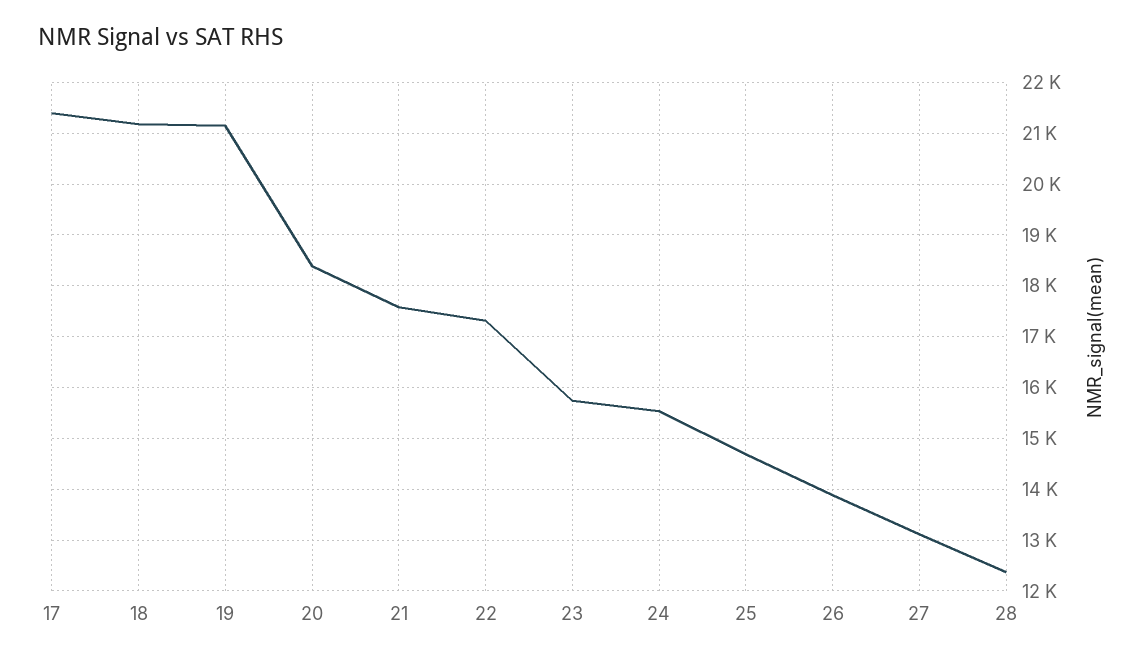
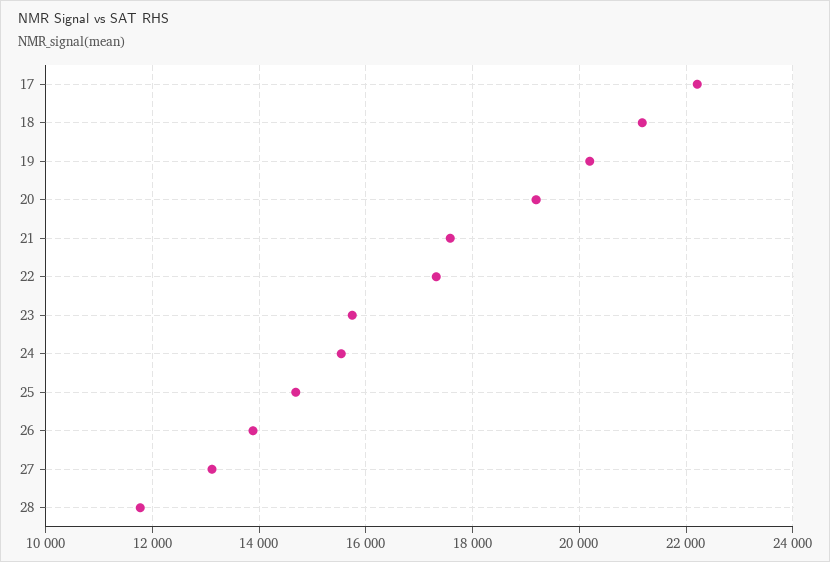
17: 21400 -> 22200
19: 21200 -> 20200
20: 18400 -> 19200
28: 12400 -> 11800

